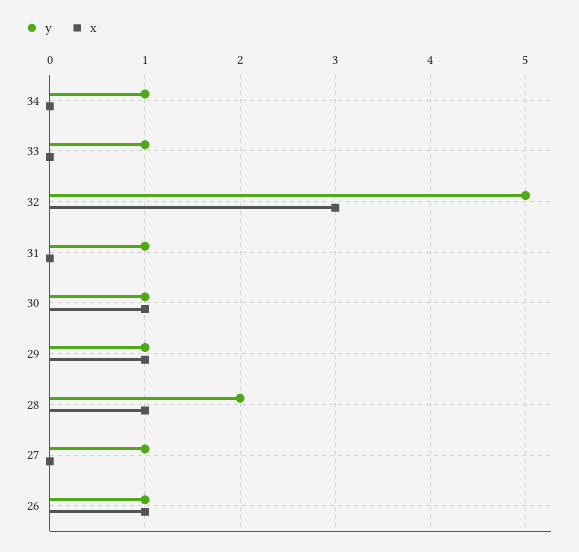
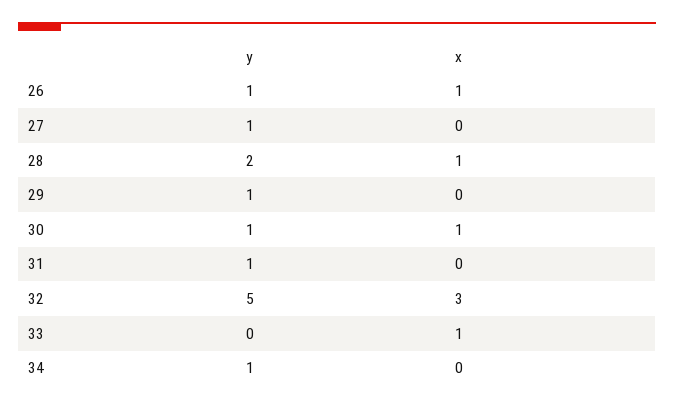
y, 33: 1 -> 0
x, 33: 0 -> 1
x, 29: 1 -> 0

